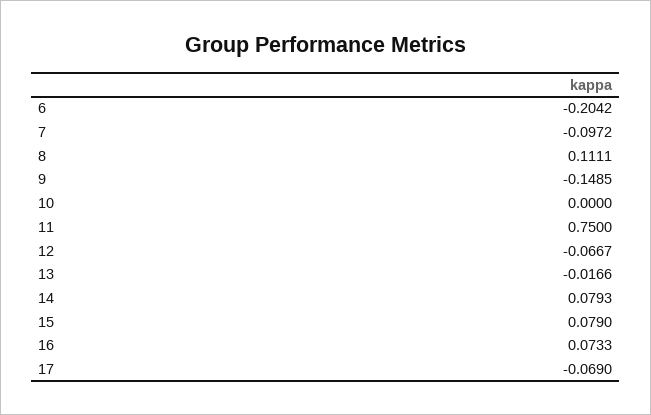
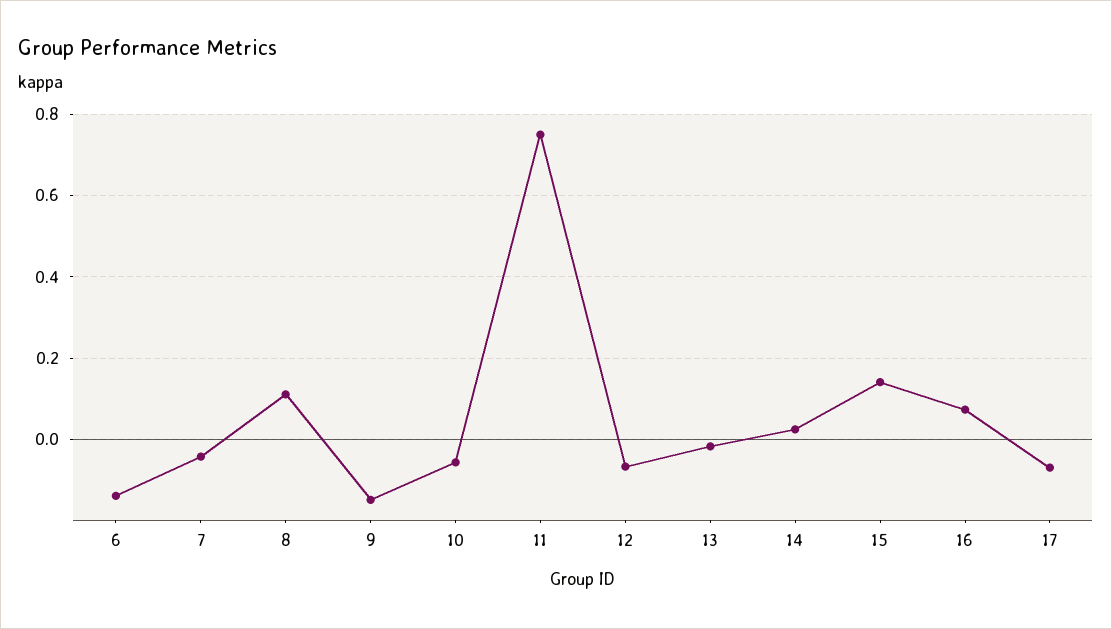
6: -0.2042 -> -0.14
7: -0.0972 -> -0.04
10: 0 -> -0.06
14: 0.0793 -> 0.02
15: 0.079 -> 0.14

